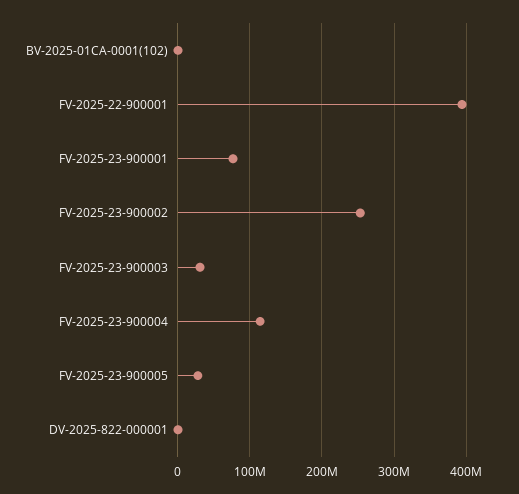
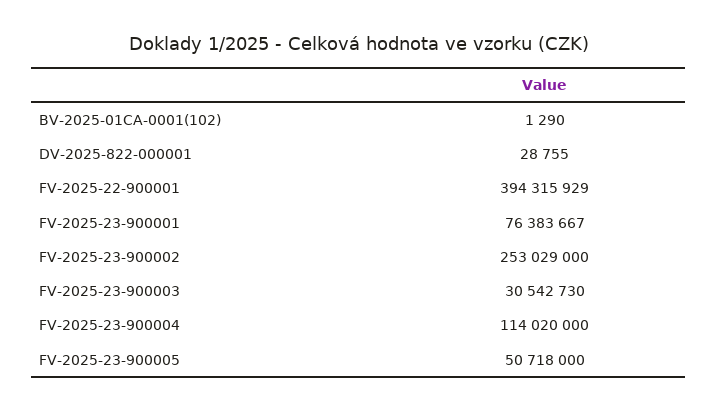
FV-2025-23-900005: 30000000 -> 50718000

